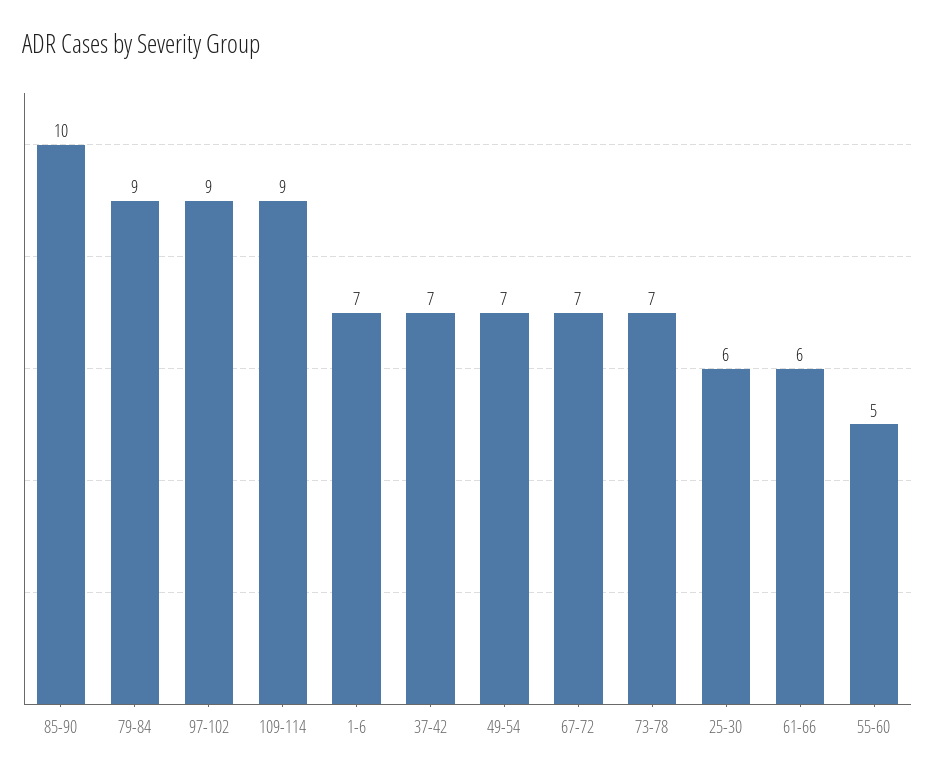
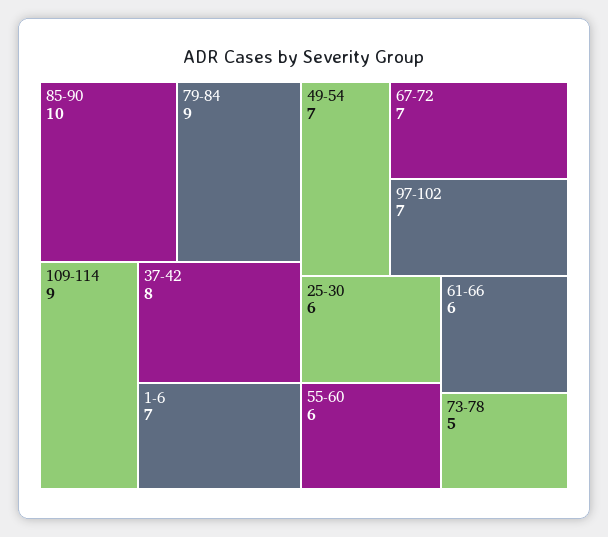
97-102: 9 -> 7
37-42: 7 -> 8
73-78: 7 -> 5
55-60: 5 -> 6

